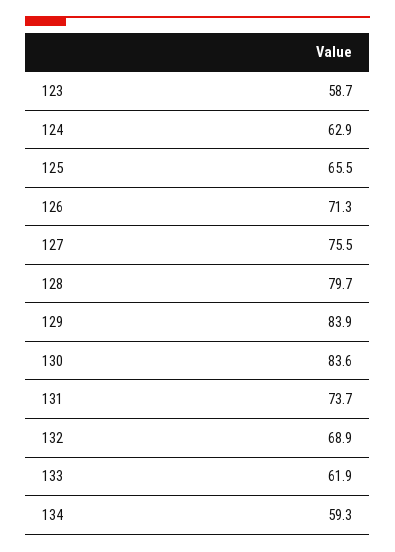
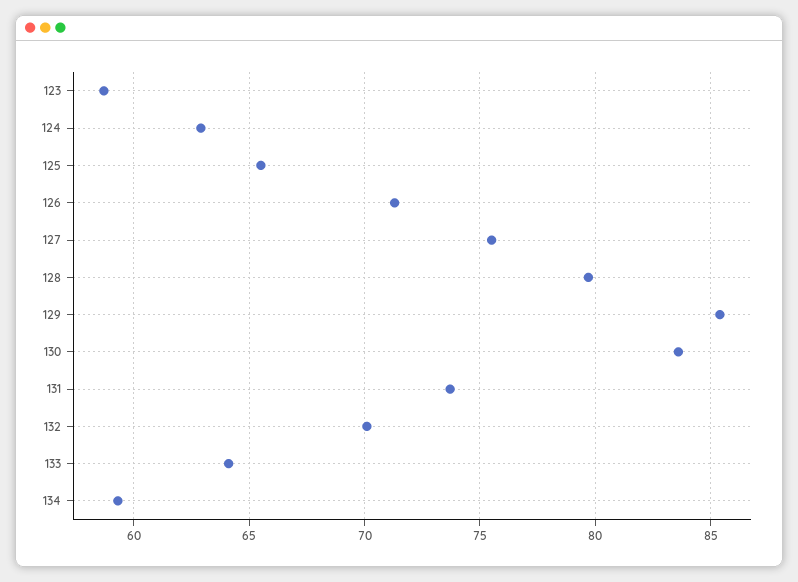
129: 83.9 -> 85.5
132: 68.9 -> 70
133: 61.9 -> 64

